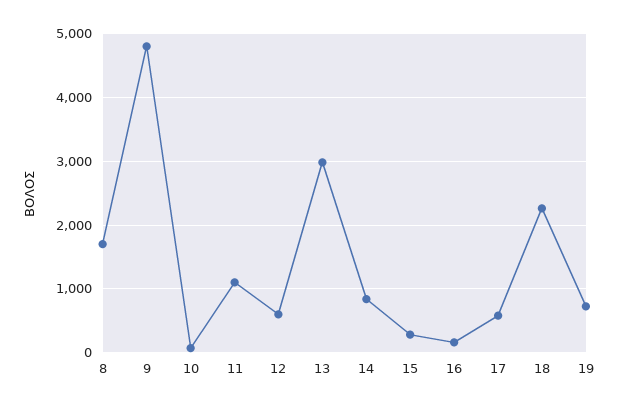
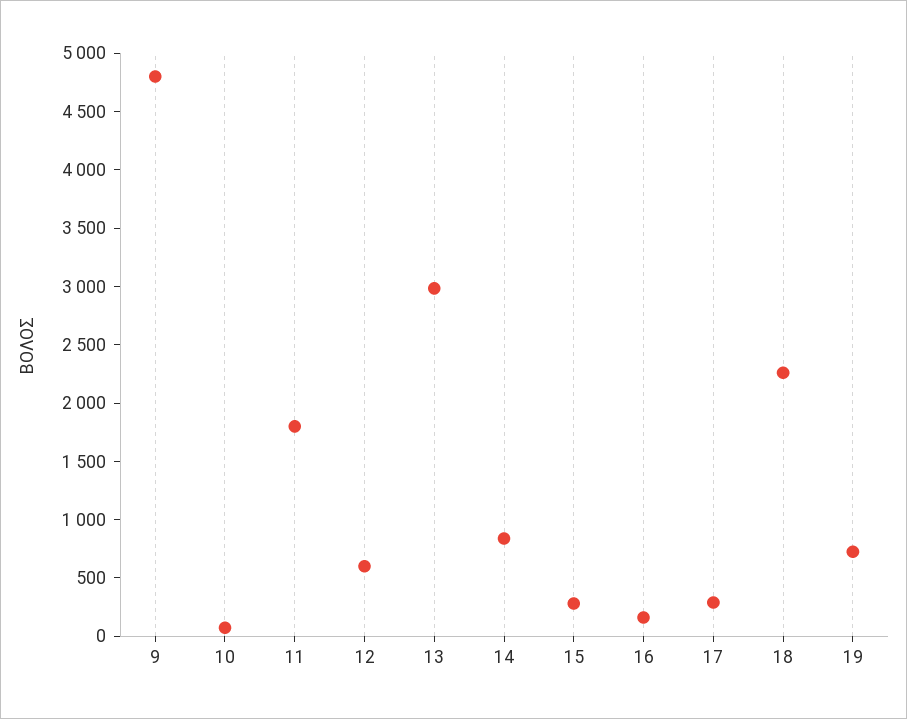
8: 1700 -> none
11: 1100 -> 1800
17: 600 -> 300

